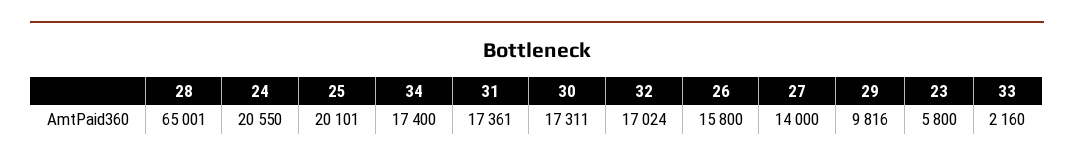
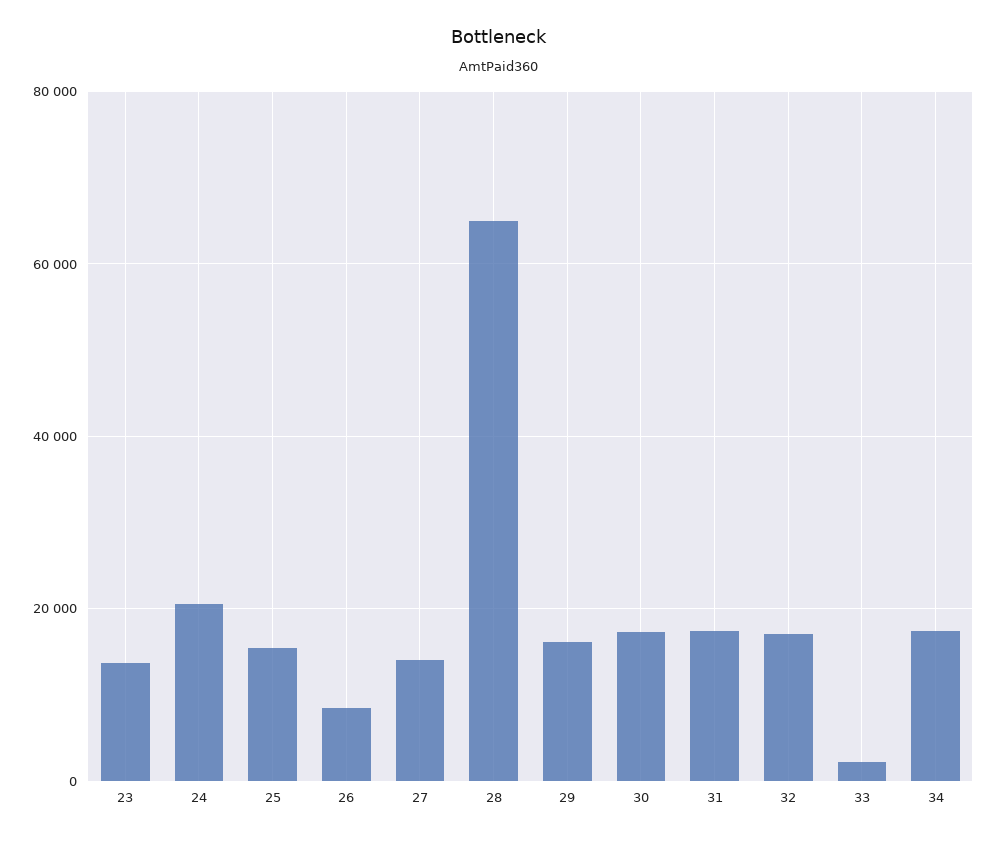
25: 20101 -> 16000
26: 15800 -> 8000
29: 9816 -> 16000
23: 5800 -> 14000

